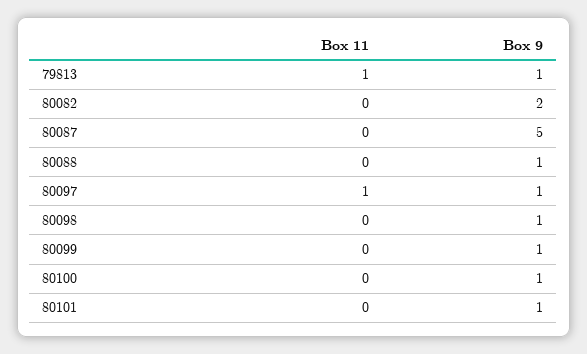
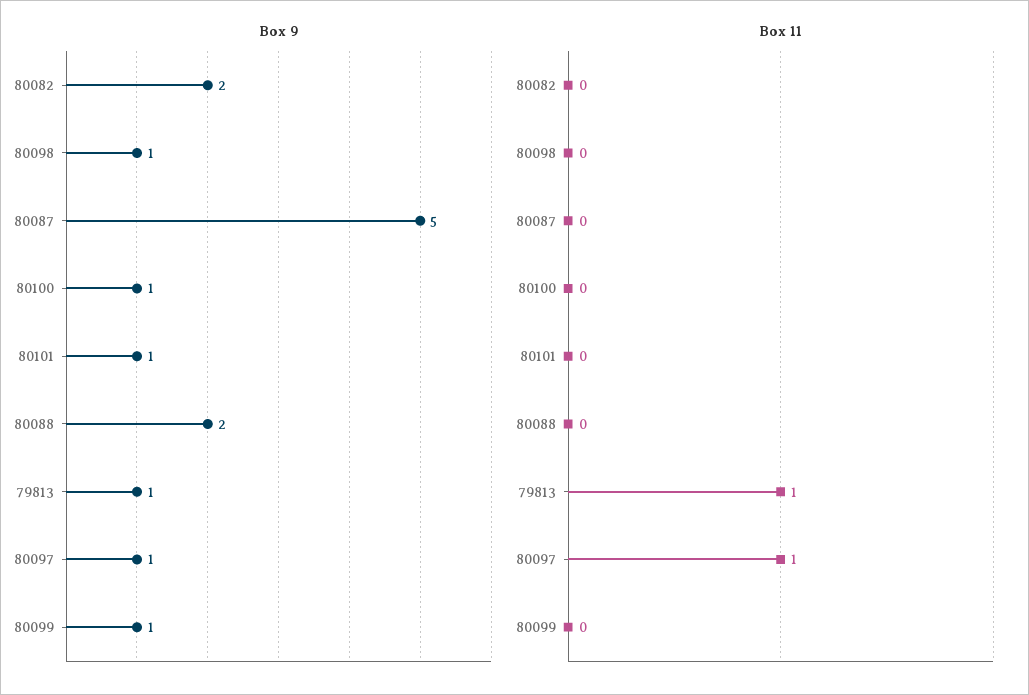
Box 9, 80088: 1 -> 2

